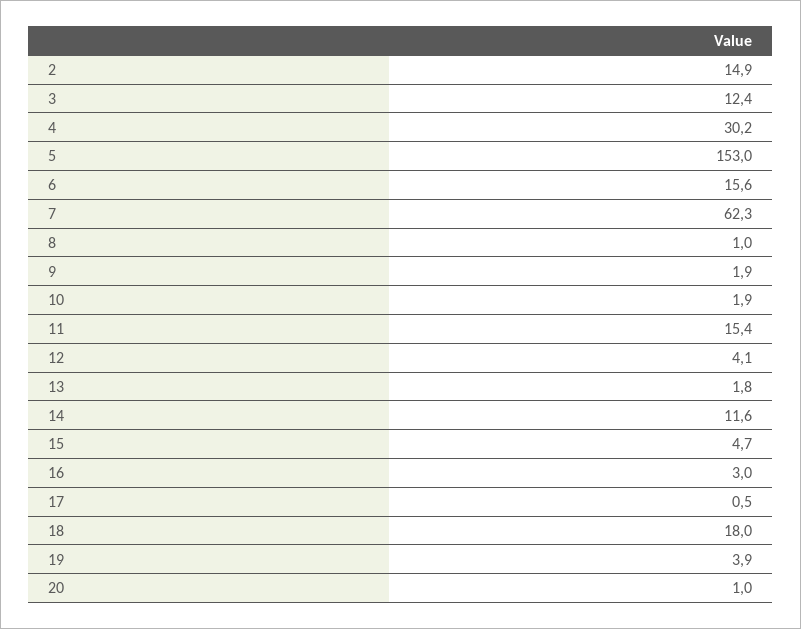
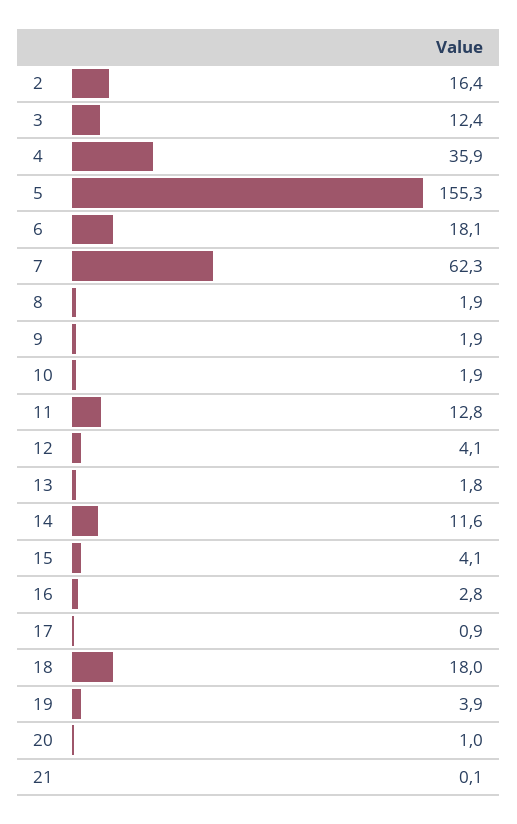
2: 14.9 -> 16.4
4: 30.2 -> 35.9
5: 153 -> 155.3
6: 15.6 -> 18.1
8: 1 -> 1.9
11: 15.4 -> 12.8
15: 4.7 -> 4.1
16: 3 -> 2.8
17: 0.5 -> 0.9
21: none -> 0.1

